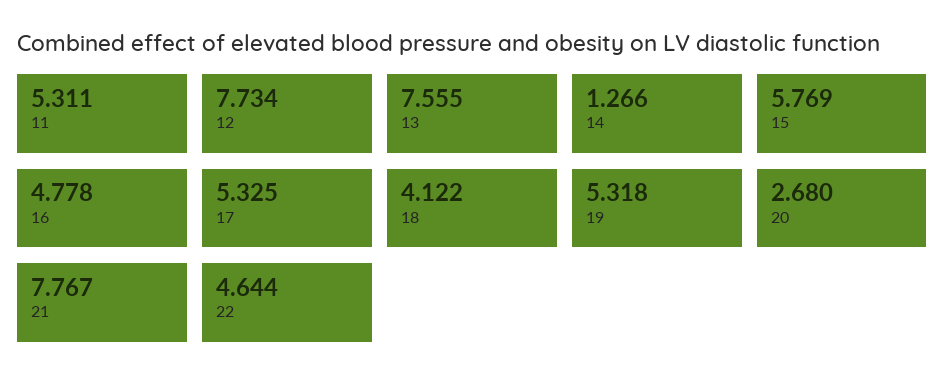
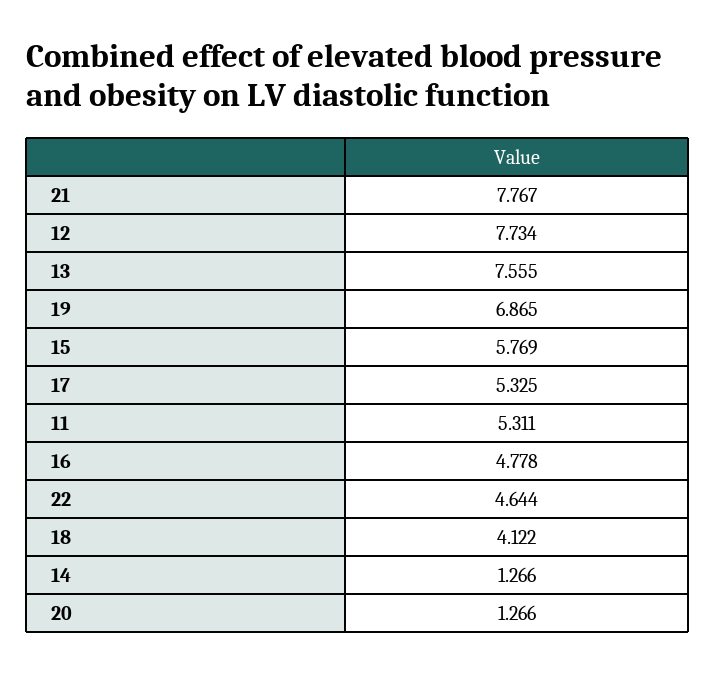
19: 5.318 -> 6.865
20: 2.68 -> 1.266

